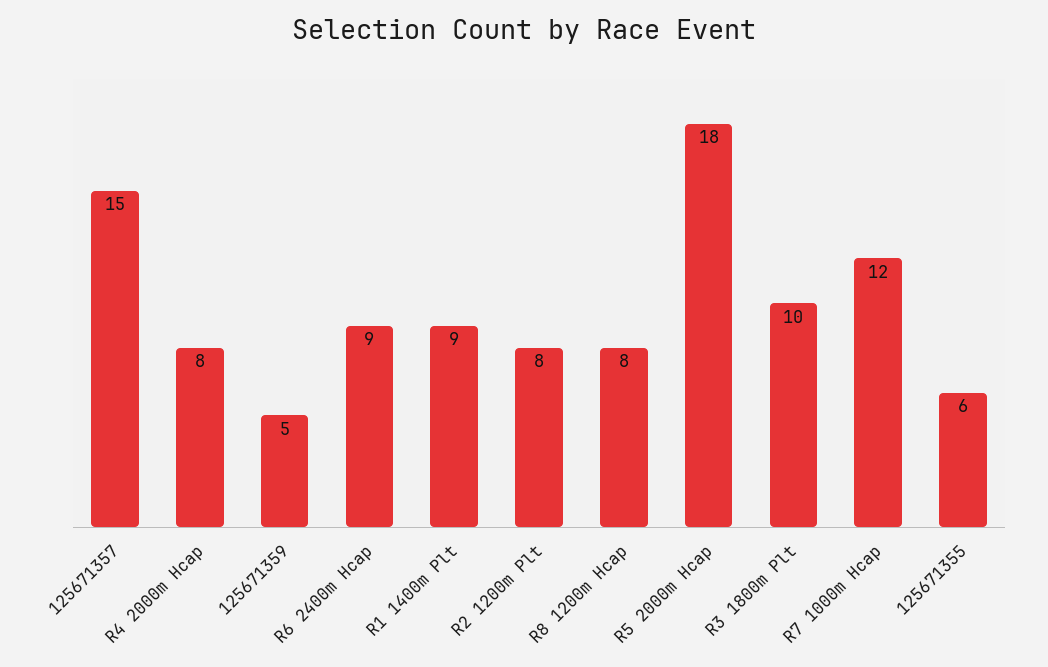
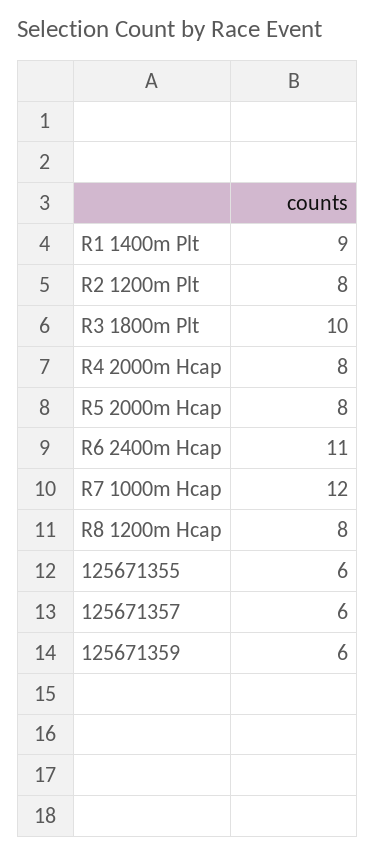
125671357: 15 -> 6
125671359: 5 -> 6
R6 2400m Hcap: 9 -> 11
R5 2000m Hcap: 18 -> 8

